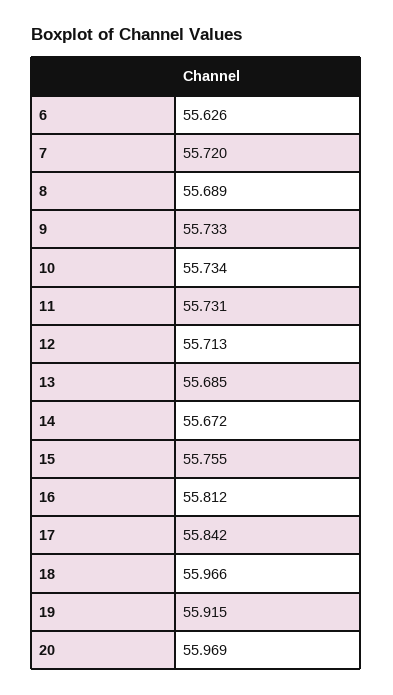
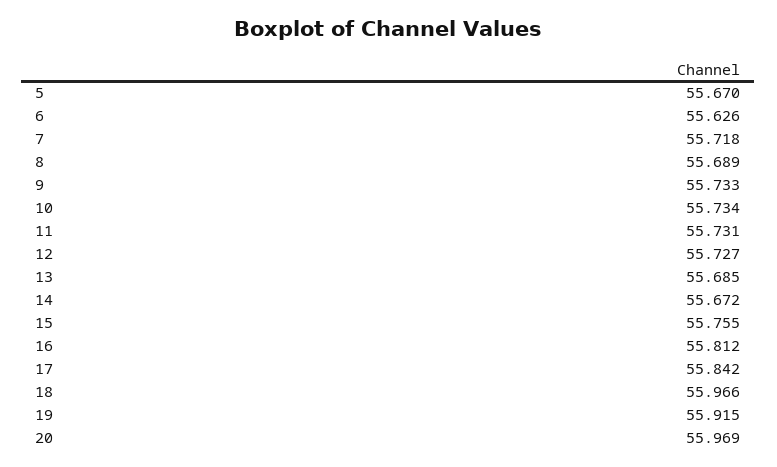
7: 55.72 -> 55.718
12: 55.713 -> 55.727
5: none -> 55.67

